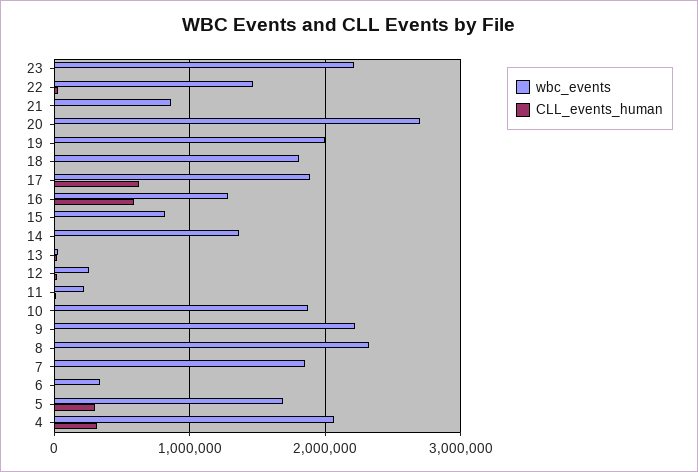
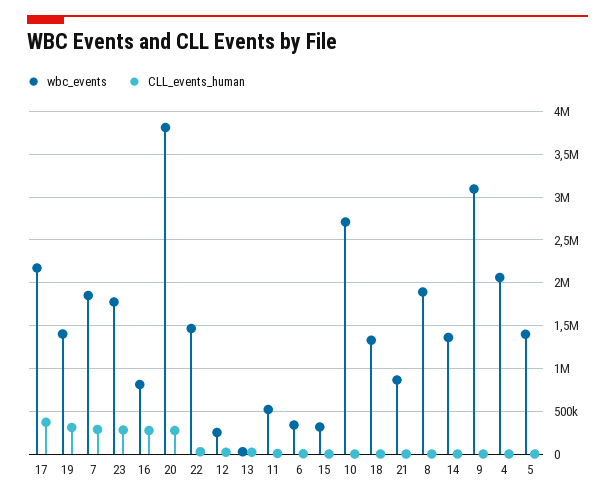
wbc_events, 23: 2200000 -> 1800000
CLL_events_human, 23: 0 -> 300000
wbc_events, 20: 2700000 -> 3800000
CLL_events_human, 20: 0 -> 300000
wbc_events, 19: 2000000 -> 1400000
CLL_events_human, 19: 0 -> 300000
wbc_events, 18: 1800000 -> 1300000
wbc_events, 17: 1900000 -> 2200000
CLL_events_human, 17: 600000 -> 400000
wbc_events, 16: 1300000 -> 800000
CLL_events_human, 16: 600000 -> 300000
wbc_events, 15: 800000 -> 300000
wbc_events, 11: 200000 -> 500000
wbc_events, 10: 1900000 -> 2700000
wbc_events, 9: 2200000 -> 3100000
wbc_events, 8: 2300000 -> 1900000
CLL_events_human, 7: 0 -> 300000
wbc_events, 5: 1700000 -> 1400000
CLL_events_human, 5: 300000 -> 0
CLL_events_human, 4: 300000 -> 0

